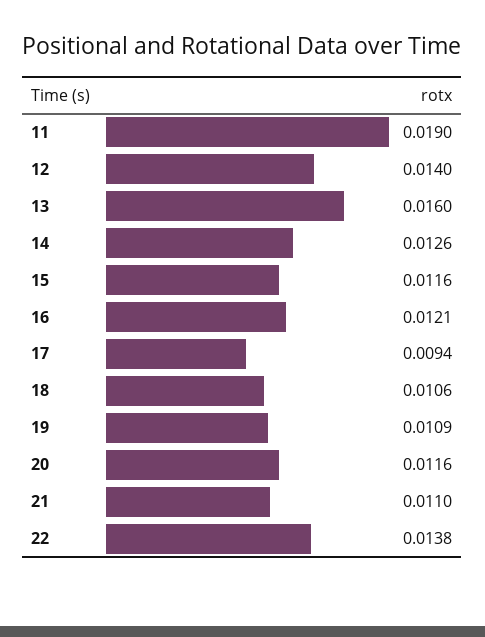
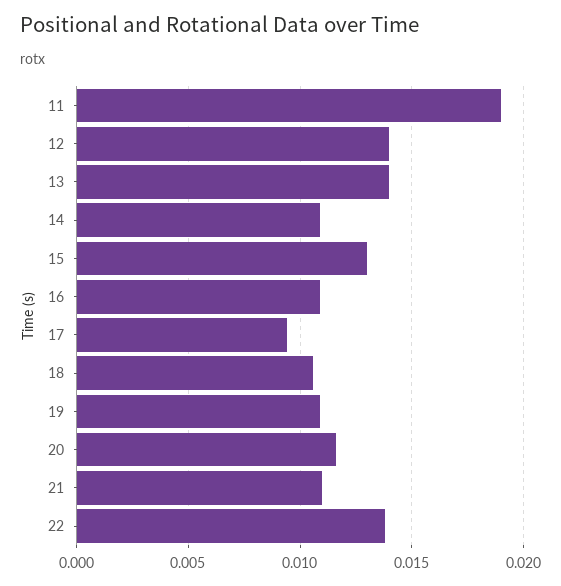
13: 0.016 -> 0.014
14: 0.0126 -> 0.011
15: 0.0116 -> 0.013
16: 0.0121 -> 0.011

